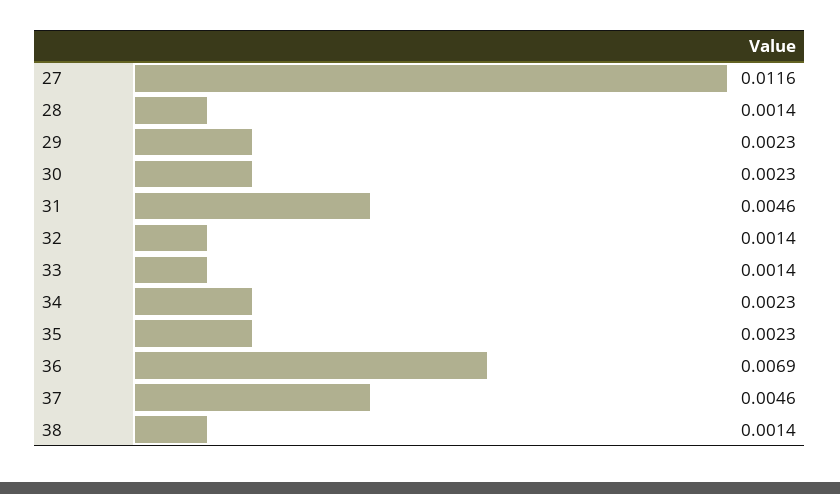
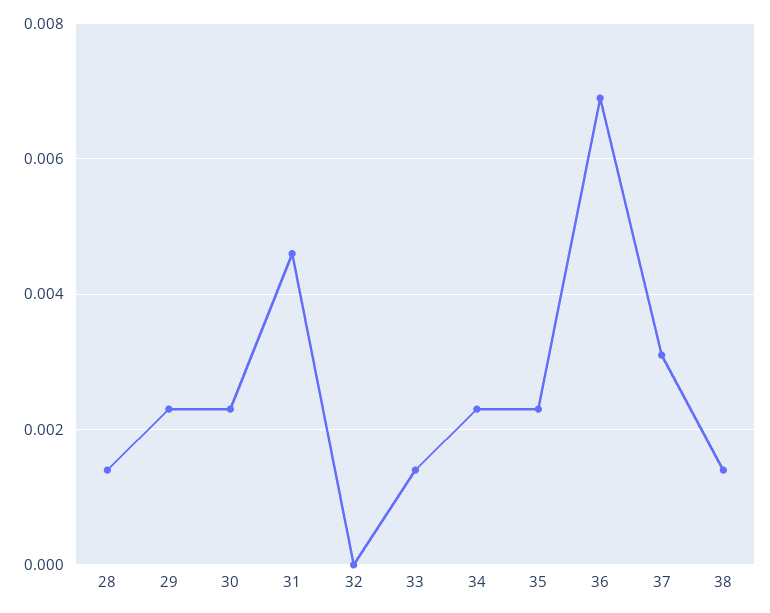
27: 0.0116 -> none
32: 0.0014 -> 0
37: 0.0046 -> 0.003

